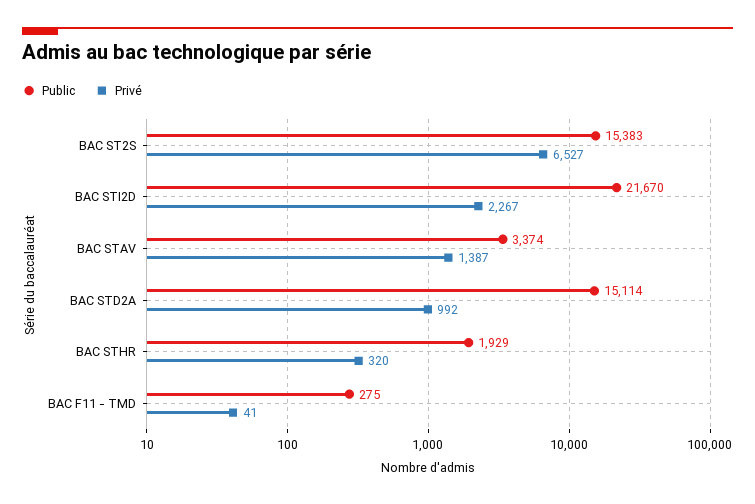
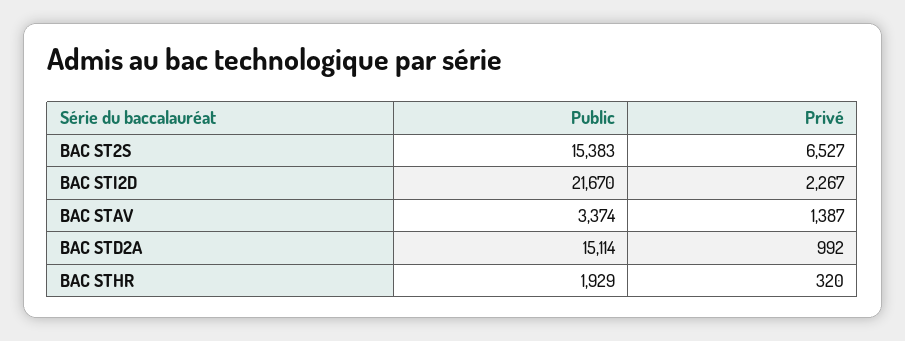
Public, BAC F11 - TMD: 275 -> none
Privé, BAC F11 - TMD: 41 -> none

